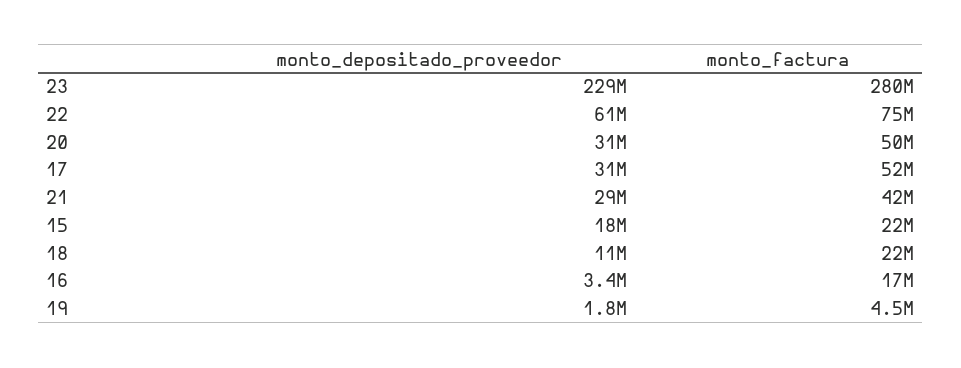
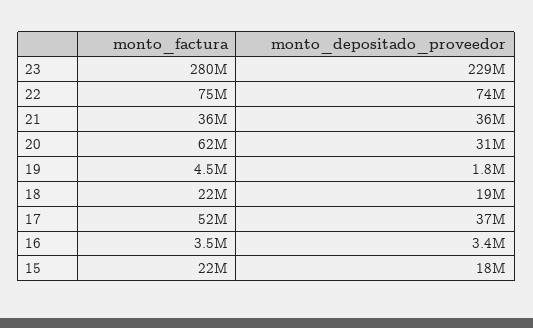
monto_depositado_proveedor, 22: 61000000 -> 74000000
monto_factura, 20: 50000000 -> 62000000
monto_depositado_proveedor, 17: 31000000 -> 37000000
monto_depositado_proveedor, 21: 29000000 -> 36000000
monto_factura, 21: 42000000 -> 36000000
monto_depositado_proveedor, 18: 11000000 -> 19000000
monto_factura, 16: 17000000 -> 3500000

